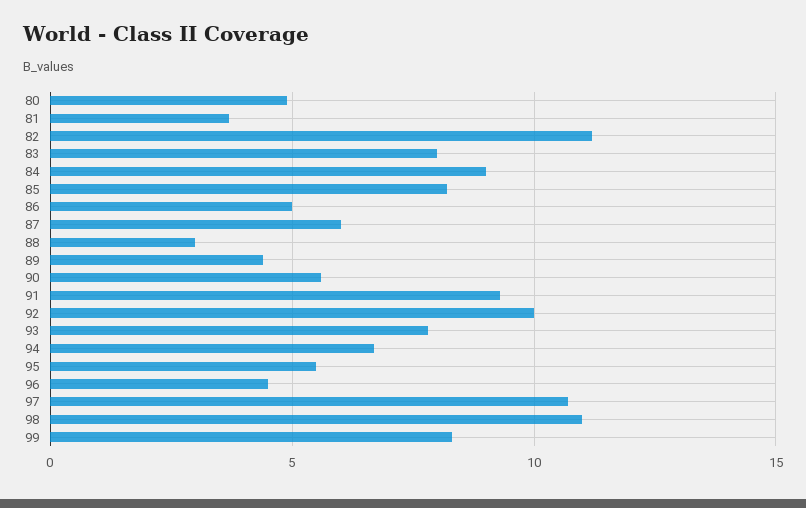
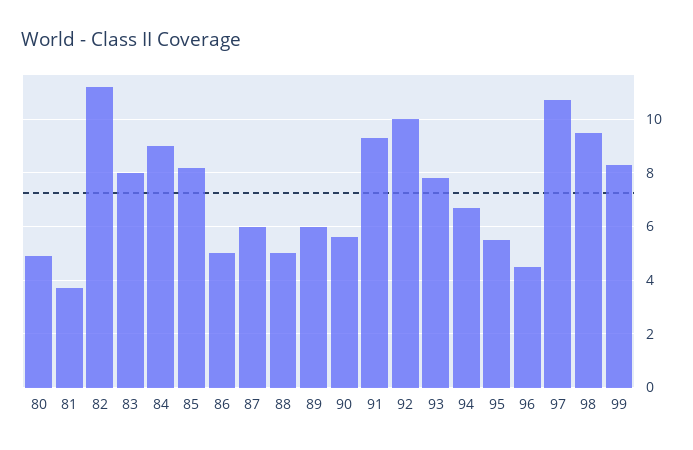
88: 3 -> 5
89: 4.5 -> 6
98: 11 -> 9.5

